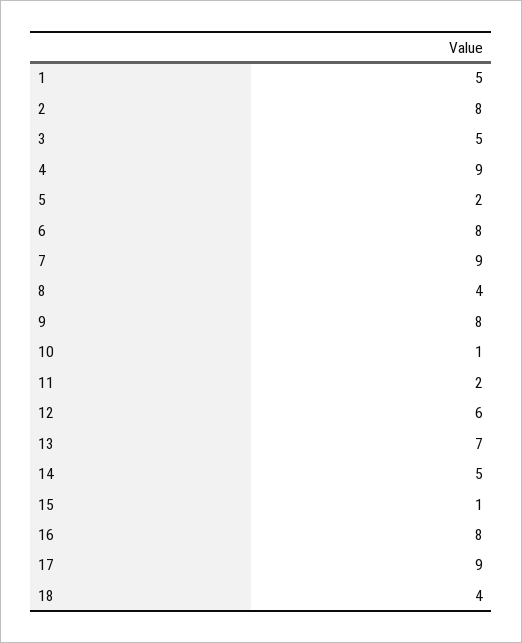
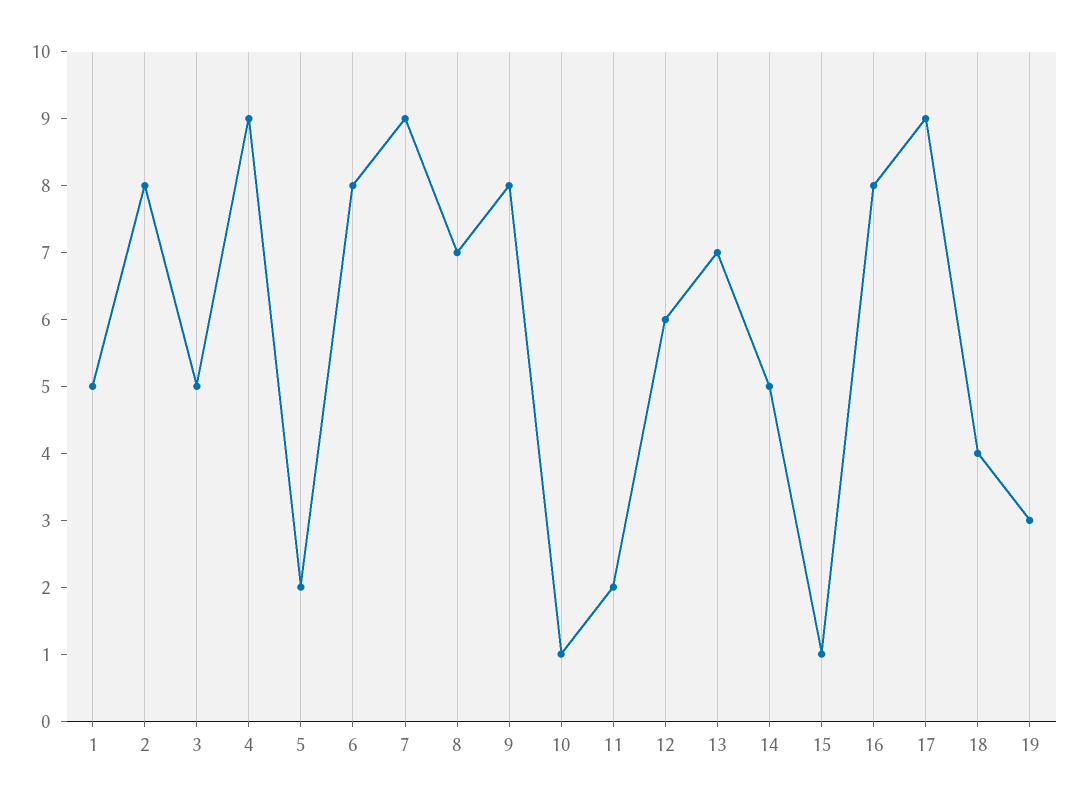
8: 4 -> 7
19: none -> 3

